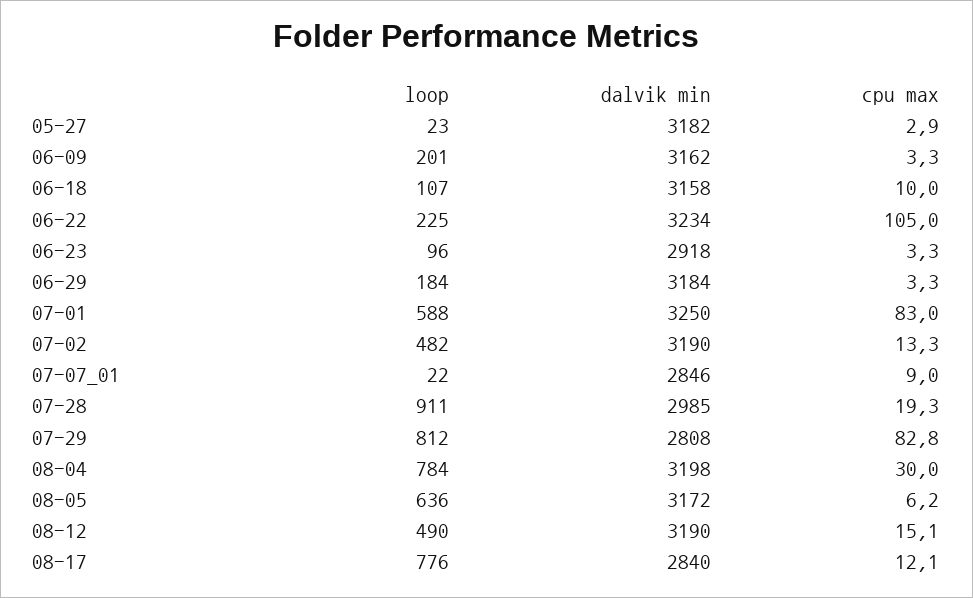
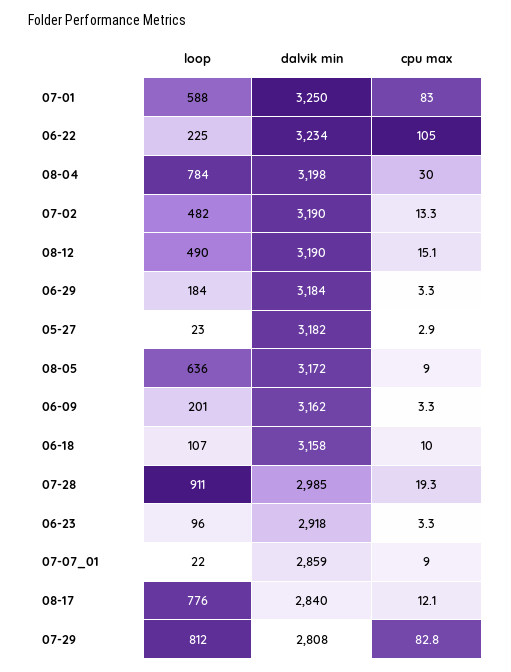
dalvik min, 07-07_01: 2846 -> 2859
cpu max, 08-05: 6.2 -> 9

